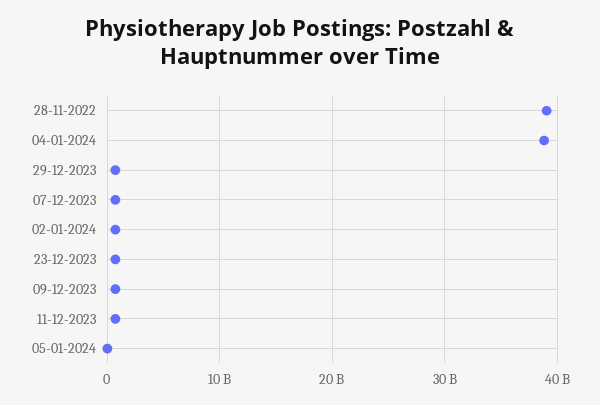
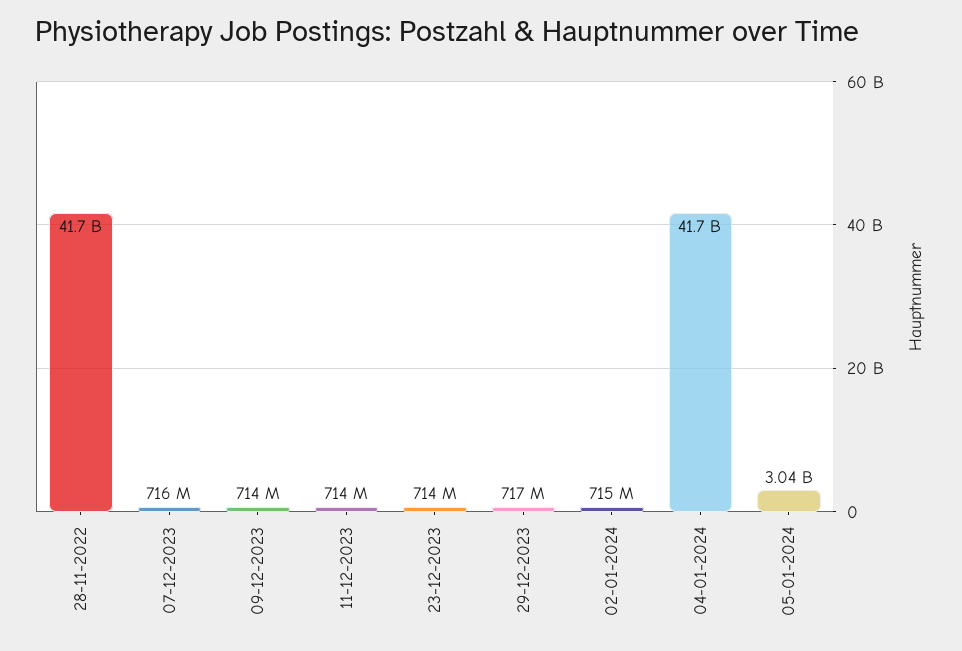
28-11-2022: 39000000000 -> 41700000000
04-01-2024: 39000000000 -> 41700000000
05-01-2024: 0 -> 3040000000

